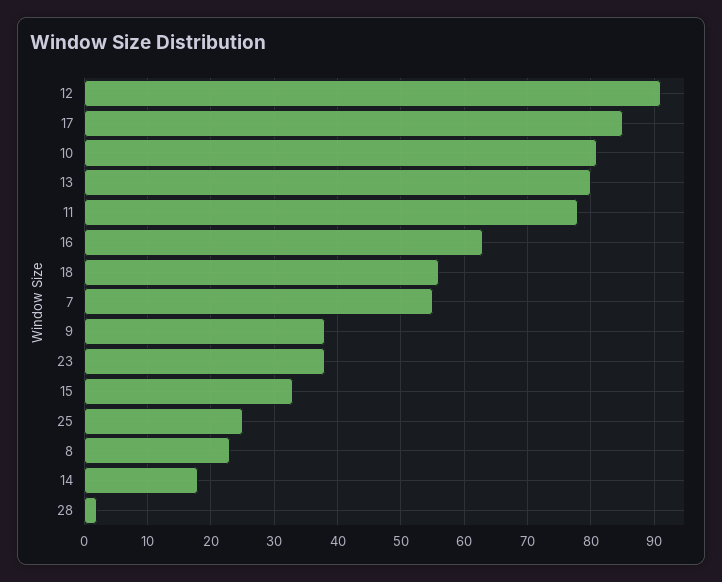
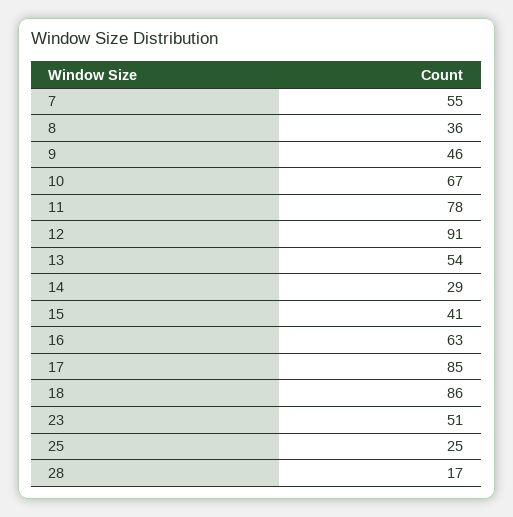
10: 81 -> 67
13: 80 -> 54
18: 56 -> 86
9: 38 -> 46
23: 38 -> 51
15: 33 -> 41
8: 23 -> 36
14: 18 -> 29
28: 2 -> 17

